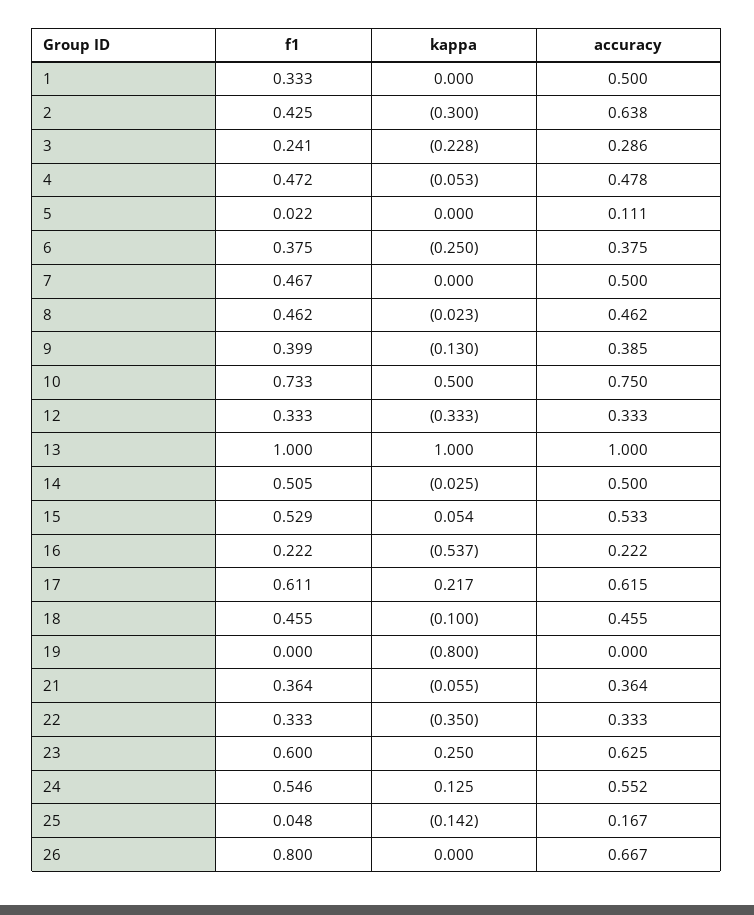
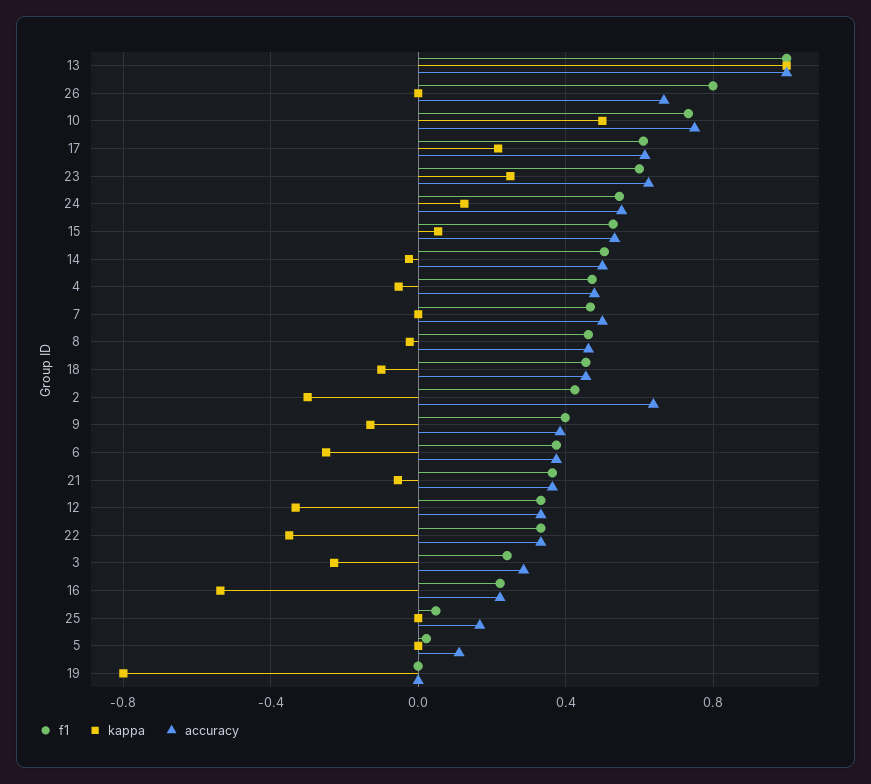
f1, 1: 0.333 -> none
kappa, 1: 0 -> none
accuracy, 1: 0.5 -> none
kappa, 25: -0.142 -> 0

